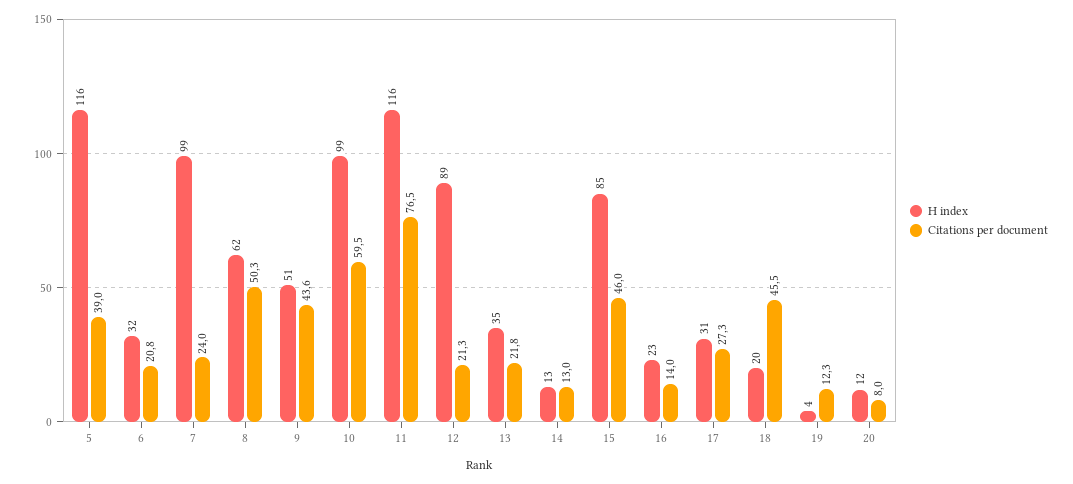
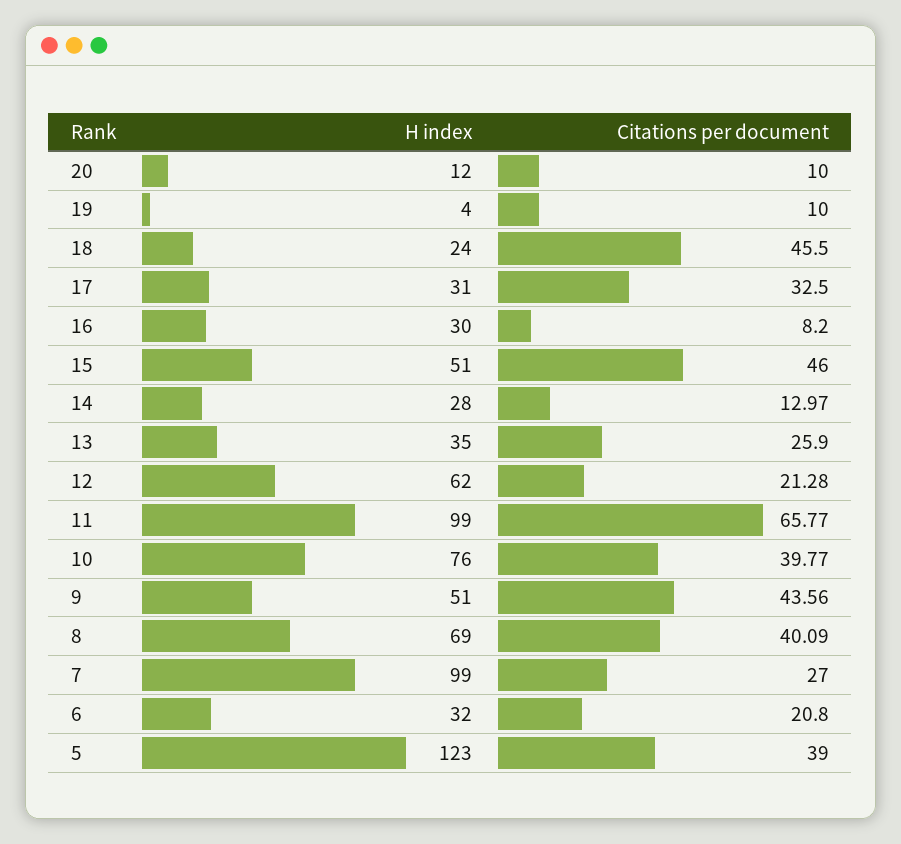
H index, 5: 116 -> 123
Citations per document, 7: 24 -> 27
H index, 8: 62 -> 69
Citations per document, 8: 50.3 -> 40.09
H index, 10: 99 -> 76
Citations per document, 10: 59.5 -> 39.77
H index, 11: 116 -> 99
Citations per document, 11: 76.5 -> 65.77
H index, 12: 89 -> 62
Citations per document, 13: 21.8 -> 25.9
H index, 14: 13 -> 28
H index, 15: 85 -> 51
H index, 16: 23 -> 30
Citations per document, 16: 14 -> 8.2
Citations per document, 17: 27.3 -> 32.5
H index, 18: 20 -> 24
Citations per document, 19: 12.3 -> 10
Citations per document, 20: 8 -> 10

